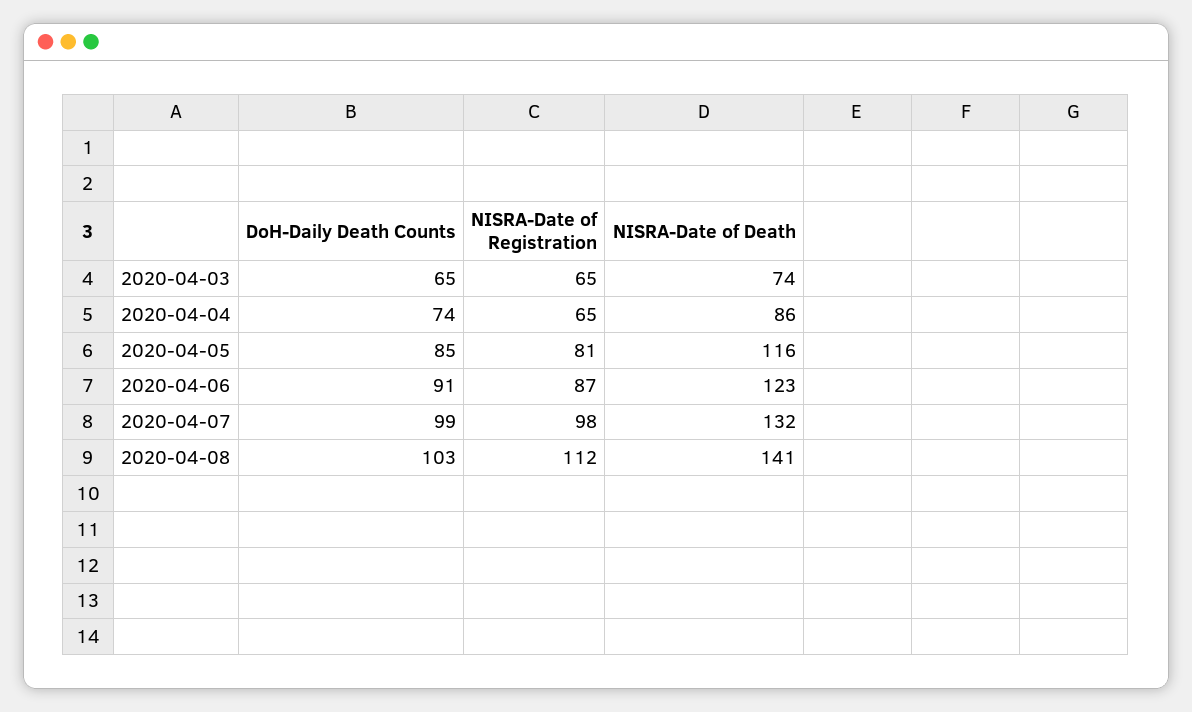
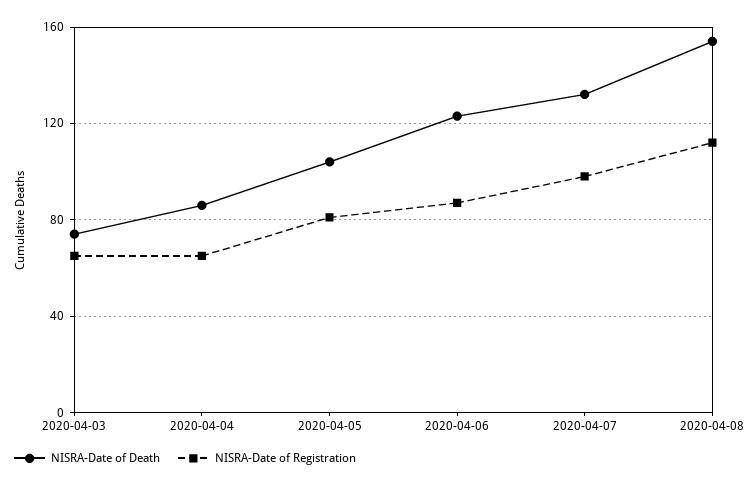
DoH-Daily Death Counts, 2020-04-03: 65 -> none
DoH-Daily Death Counts, 2020-04-04: 74 -> none
DoH-Daily Death Counts, 2020-04-05: 85 -> none
NISRA-Date of Death, 2020-04-05: 116 -> 105
DoH-Daily Death Counts, 2020-04-06: 91 -> none
DoH-Daily Death Counts, 2020-04-07: 99 -> none
DoH-Daily Death Counts, 2020-04-08: 103 -> none
NISRA-Date of Death, 2020-04-08: 141 -> 155

